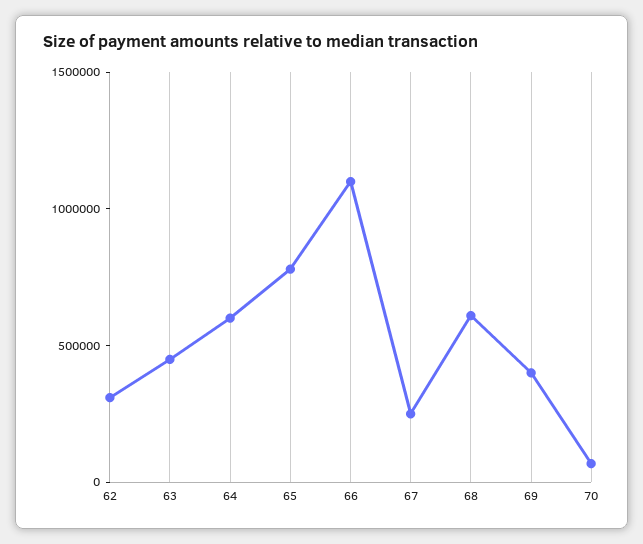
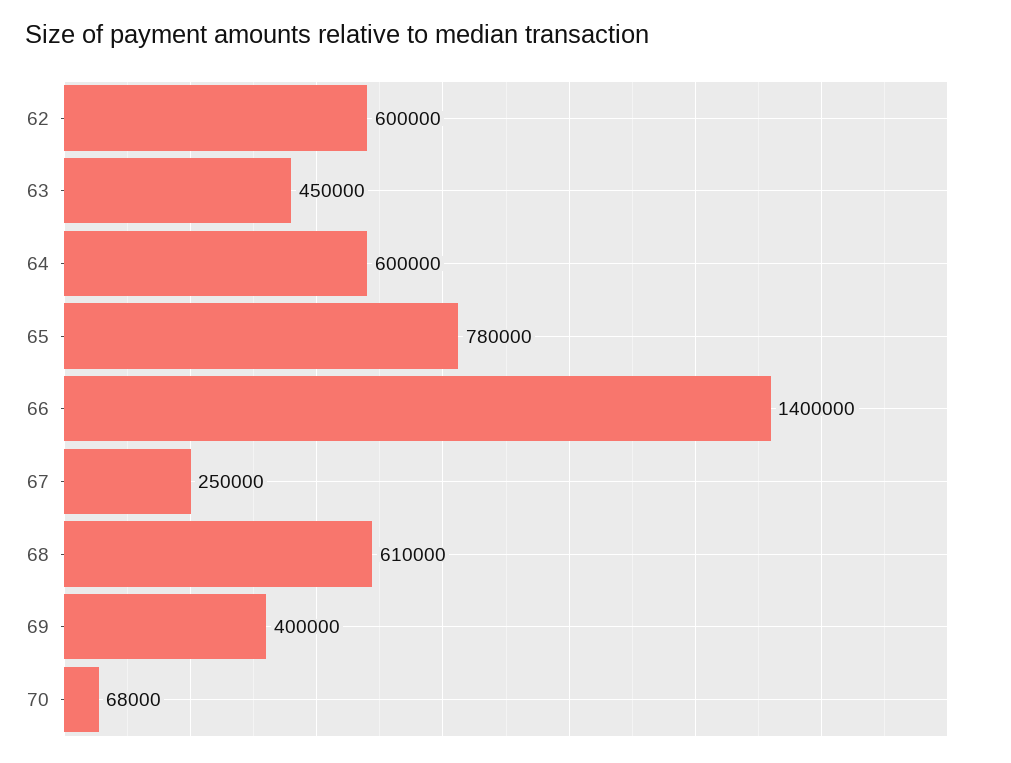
62: 300000 -> 600000
66: 1100000 -> 1400000

